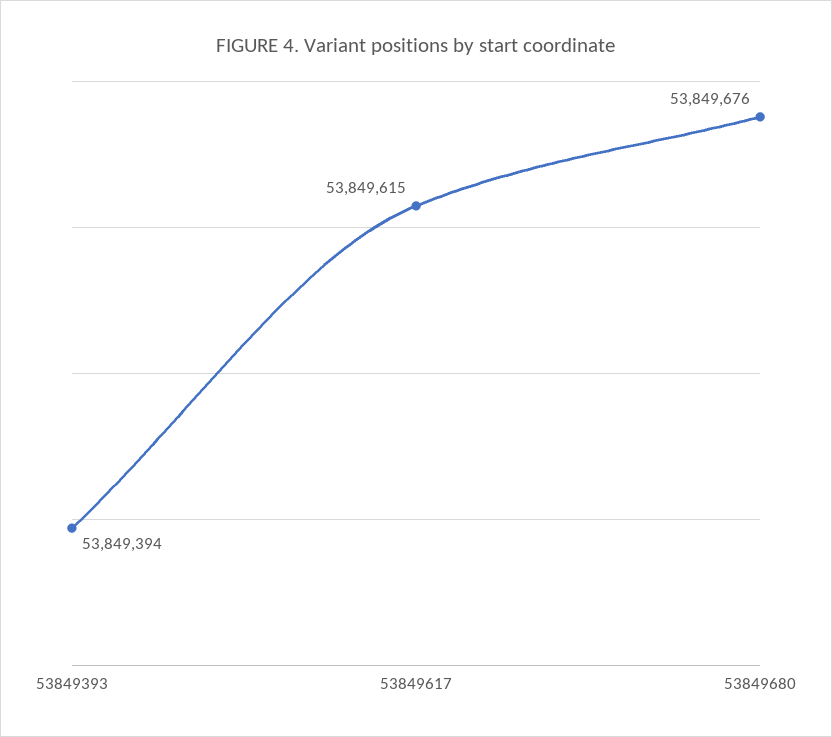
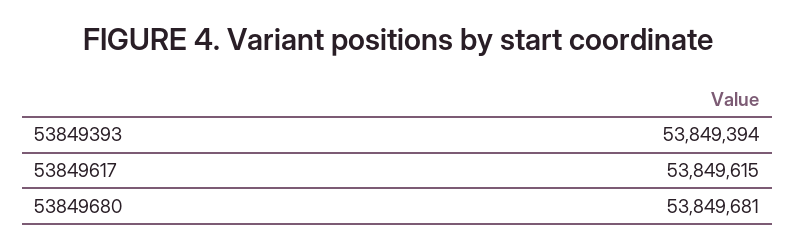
53849680: 53849676 -> 53849681

